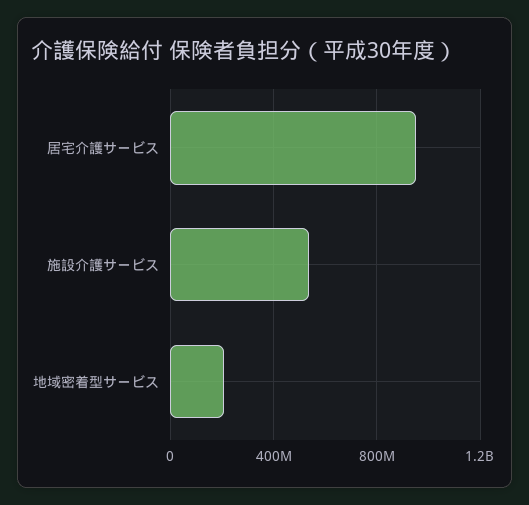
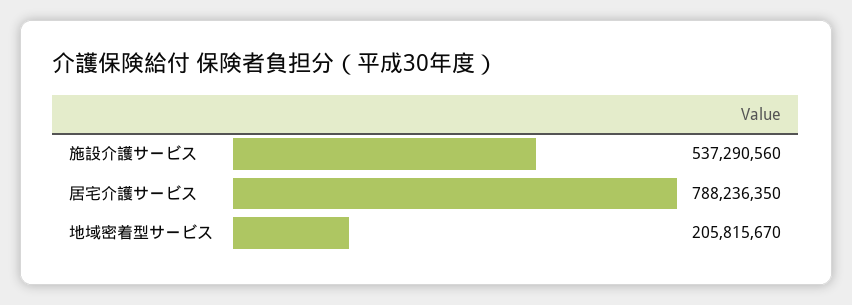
居宅介護サービス: 950000000 -> 788236350

